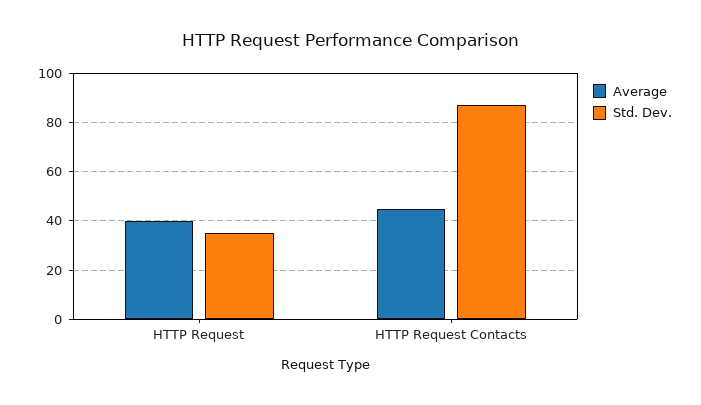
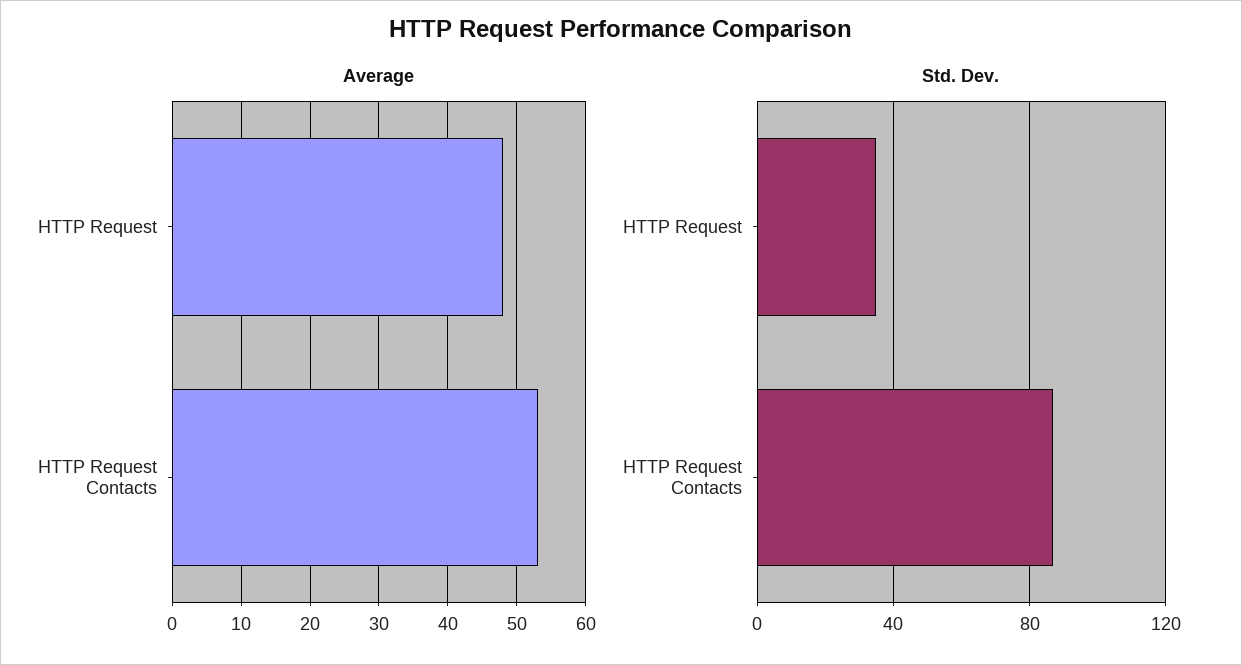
Average, HTTP Request: 40 -> 48
Average, HTTP Request Contacts: 45 -> 53

